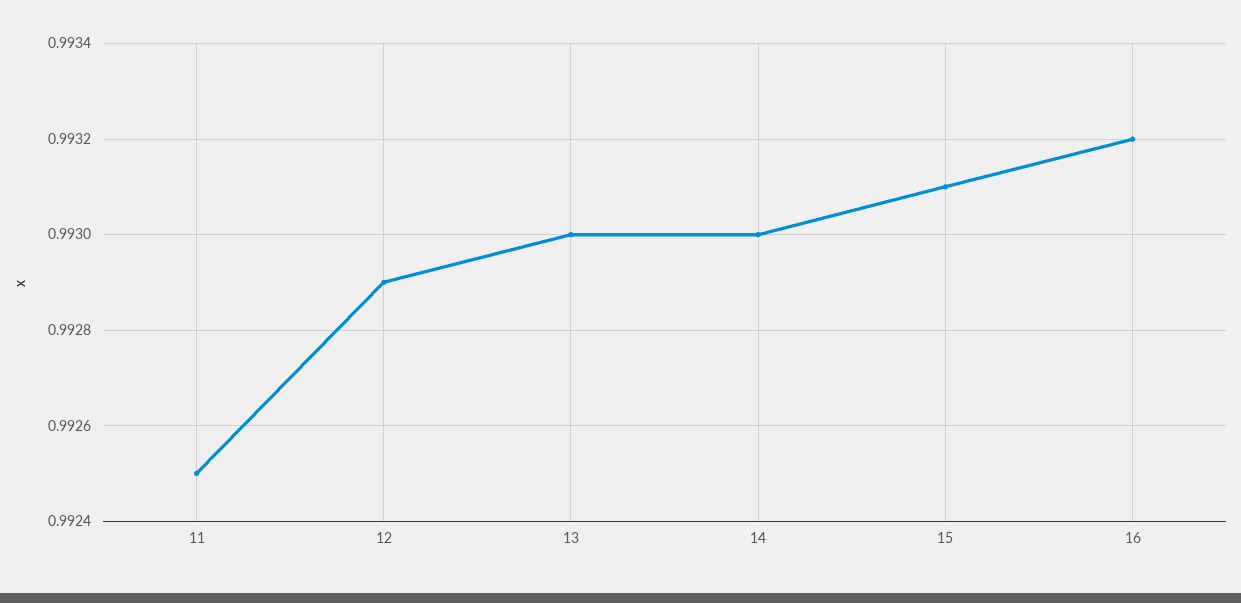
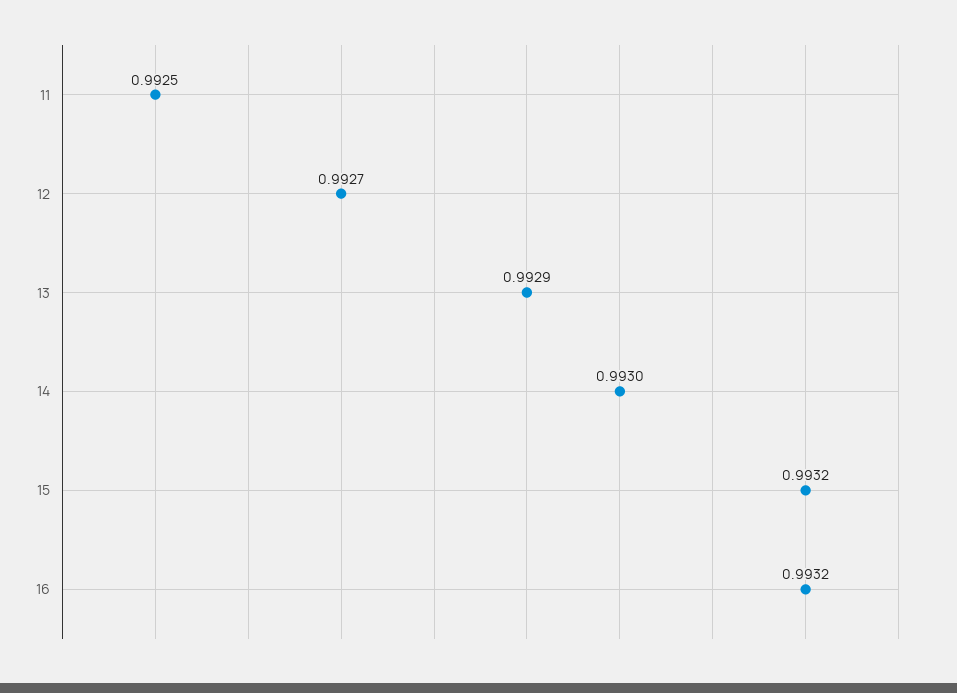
12: 0.9929 -> 0.9927
13: 0.993 -> 0.9929
15: 0.9931 -> 0.9932

